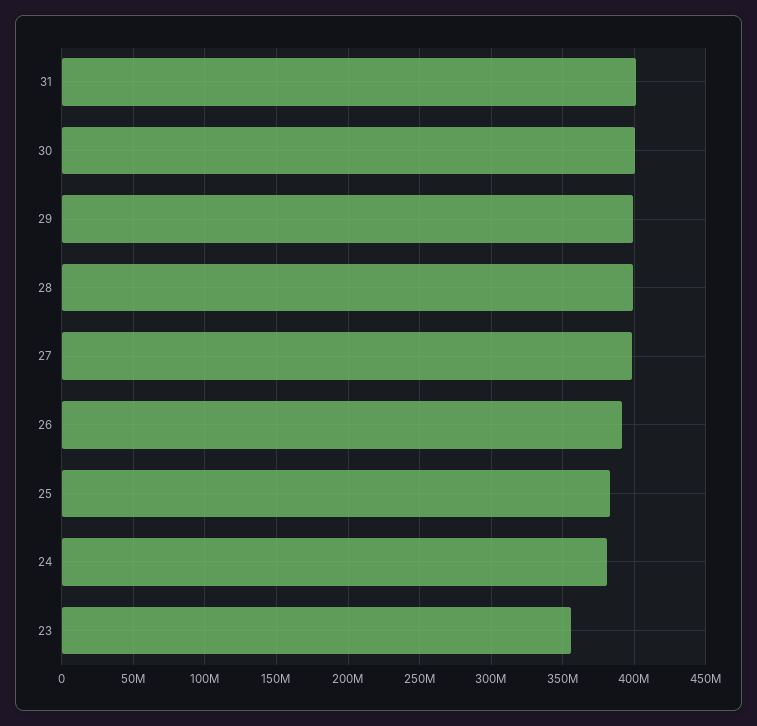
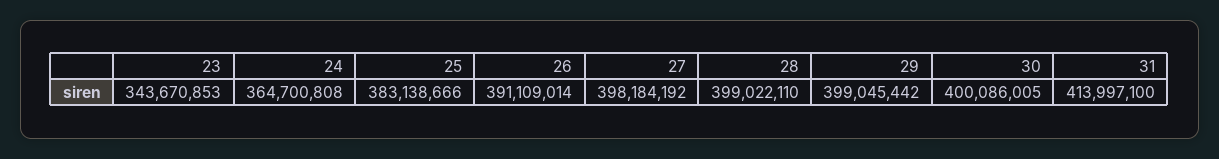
31: 400000000 -> 413997100
24: 380000000 -> 364700808
23: 355000000 -> 343670853

